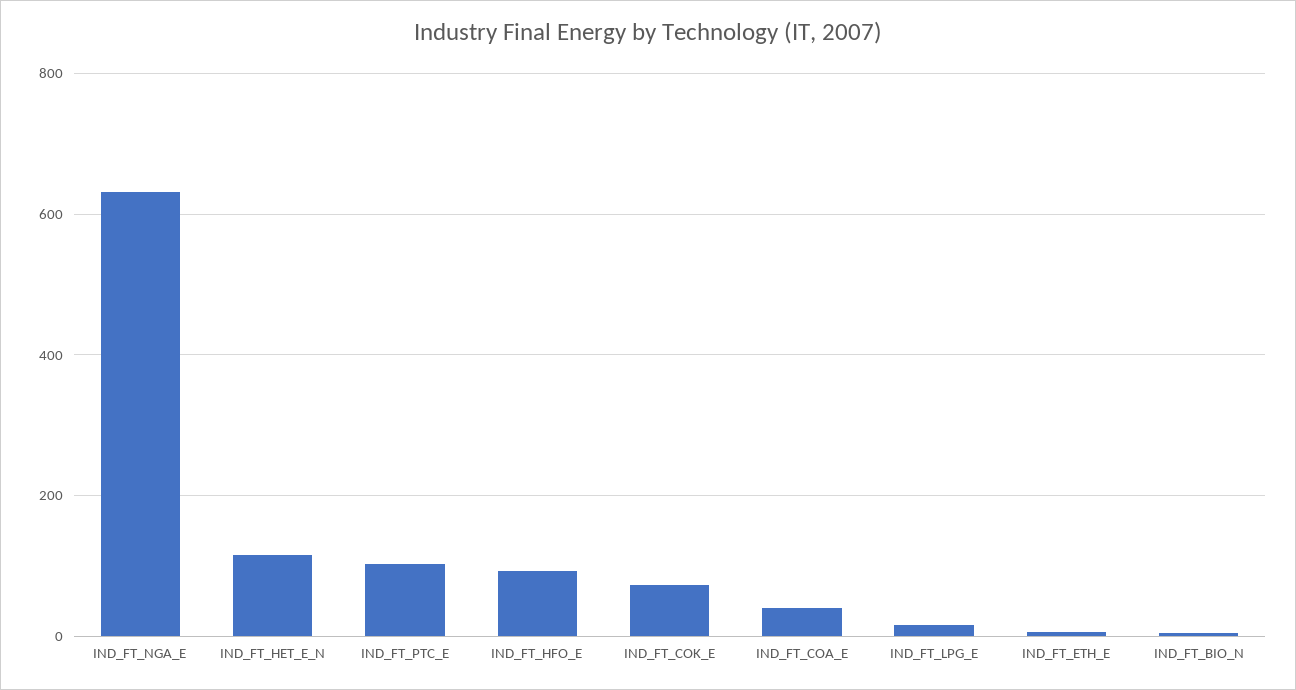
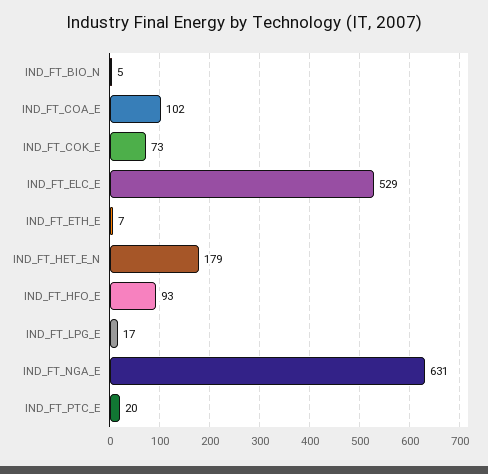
IND_FT_HET_E_N: 120 -> 179
IND_FT_PTC_E: 100 -> 20
IND_FT_COA_E: 40 -> 102
IND_FT_ELC_E: none -> 529

